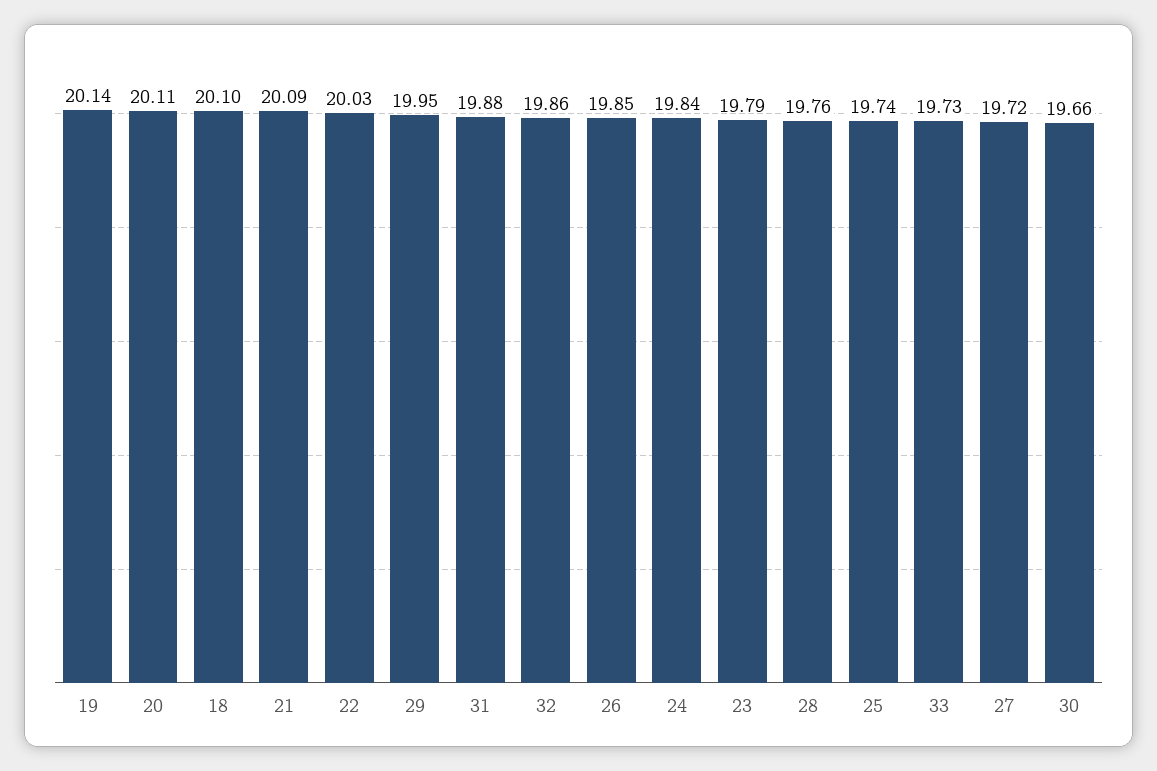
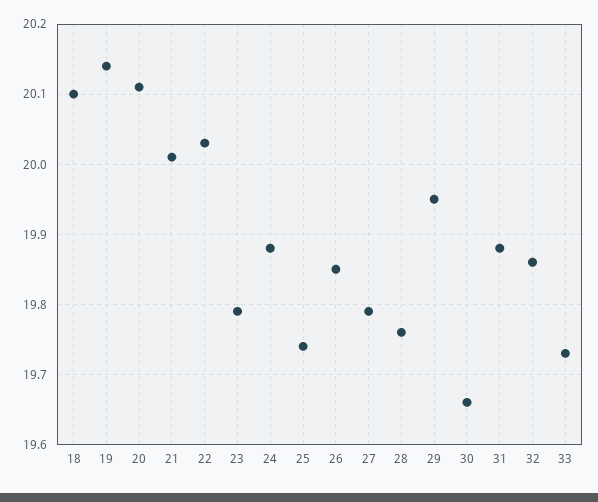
21: 20.09 -> 20.01
24: 19.84 -> 19.88
27: 19.72 -> 19.79

